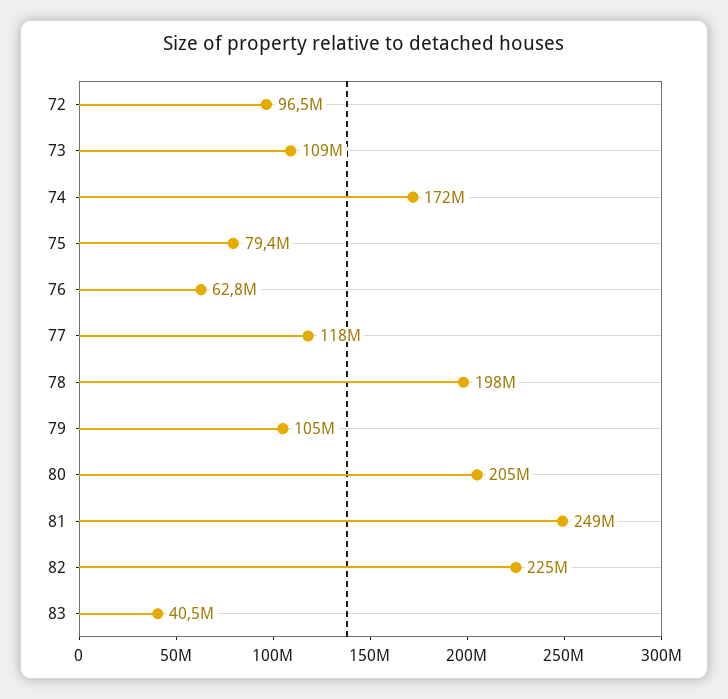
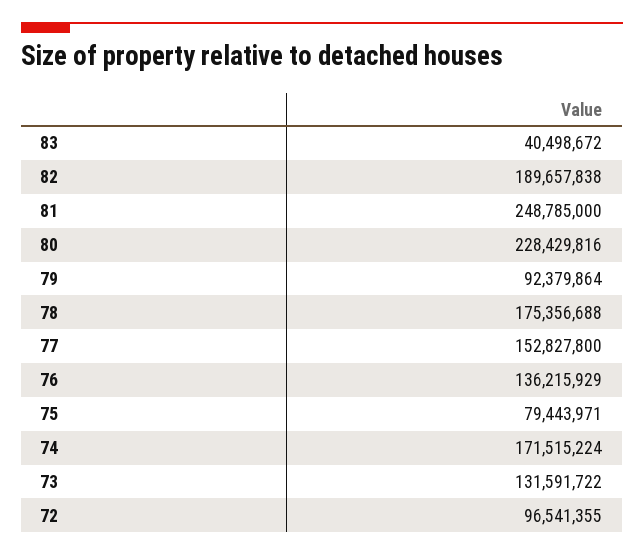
73: 109000000 -> 131591722
76: 62800000 -> 136215929
77: 118000000 -> 152827800
78: 198000000 -> 175356688
79: 105000000 -> 92379864
80: 205000000 -> 228429816
82: 225000000 -> 189657838

